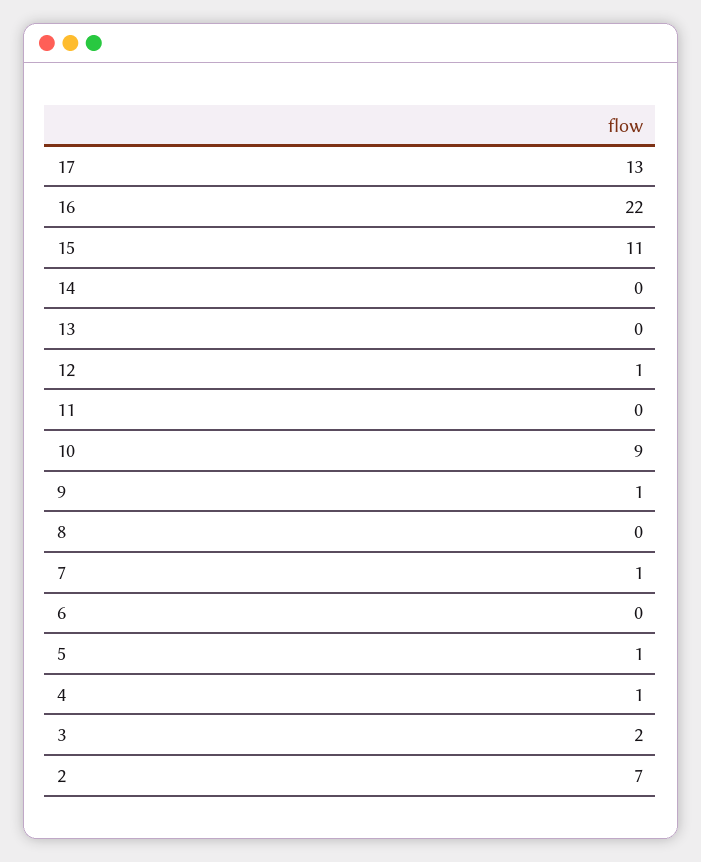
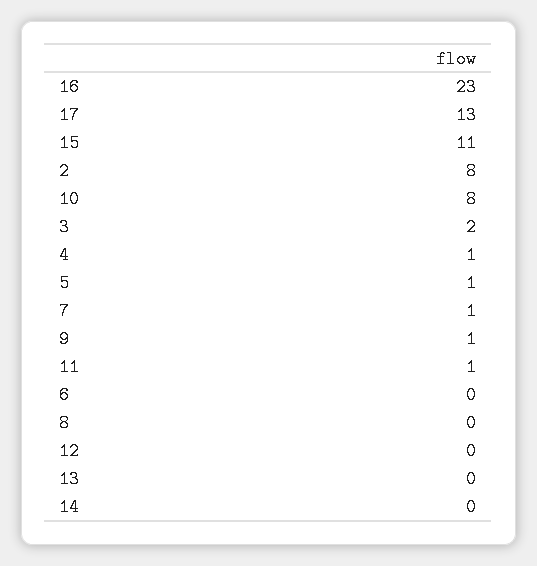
16: 22 -> 23
12: 1 -> 0
11: 0 -> 1
10: 9 -> 8
2: 7 -> 8

